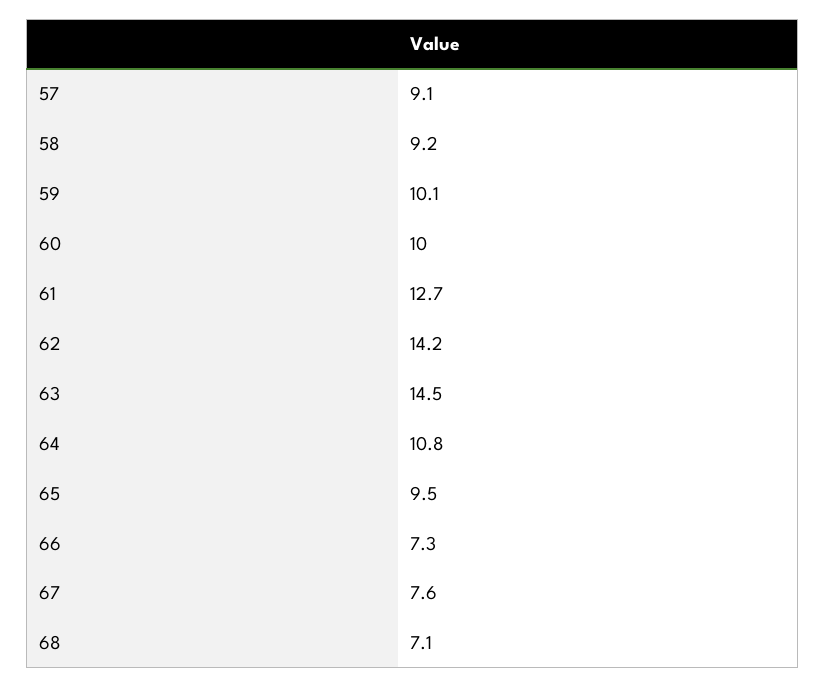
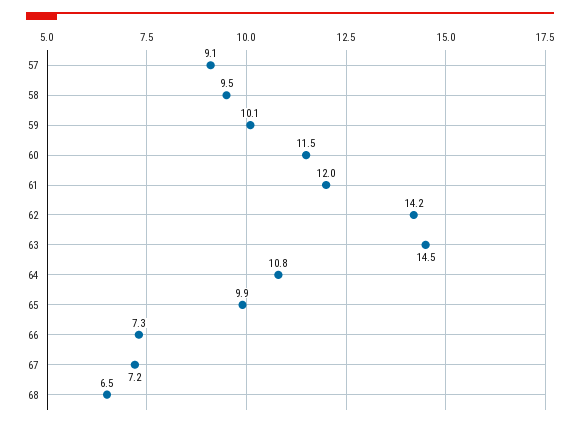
58: 9.2 -> 9.5
60: 10 -> 11.5
61: 12.7 -> 12
65: 9.5 -> 9.9
67: 7.6 -> 7.2
68: 7.1 -> 6.5

